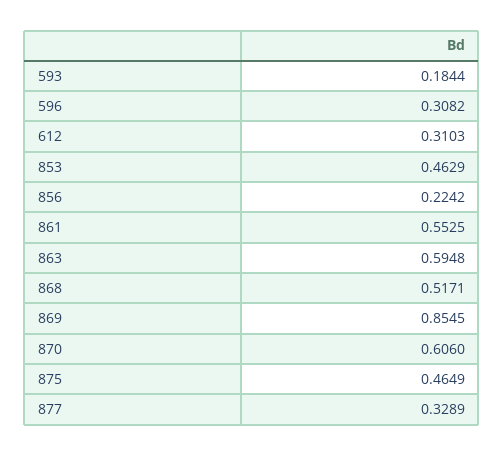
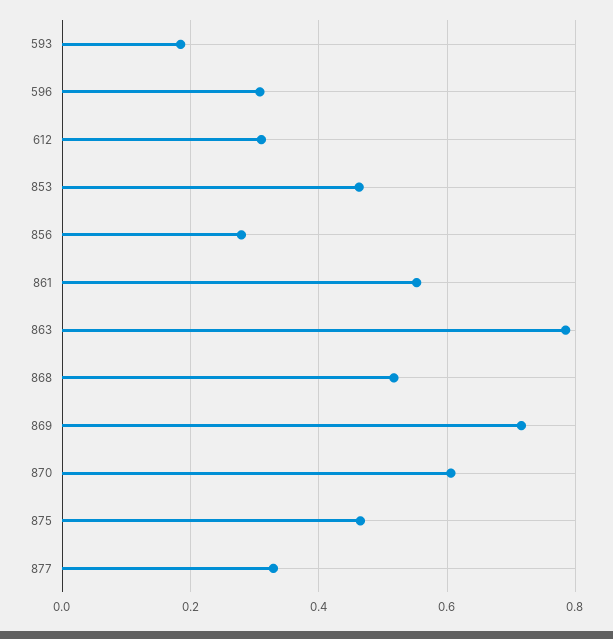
856: 0.2242 -> 0.28
863: 0.5948 -> 0.78
869: 0.8545 -> 0.72

